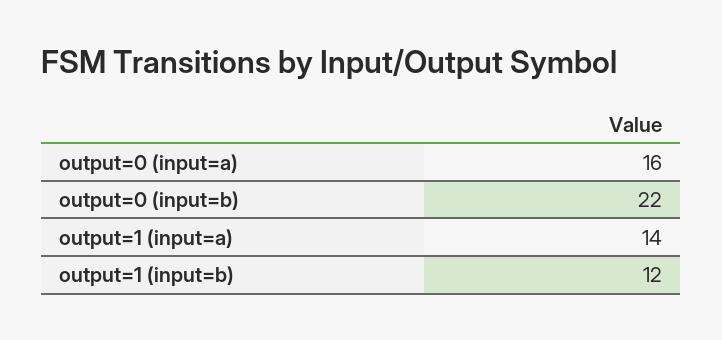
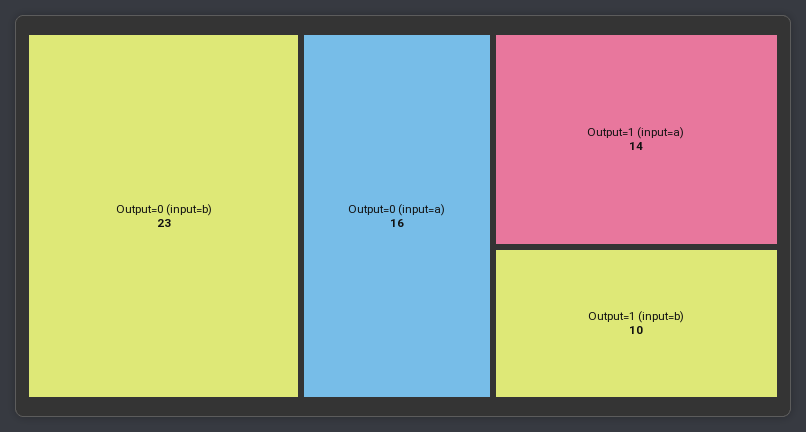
output=0 (input=b): 22 -> 23
output=1 (input=b): 12 -> 10

